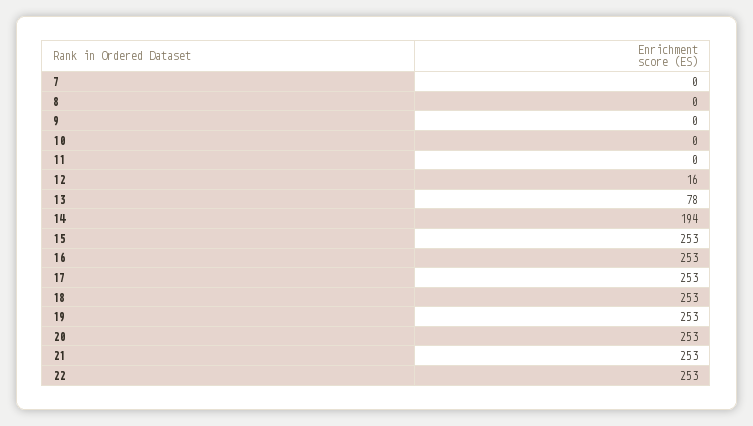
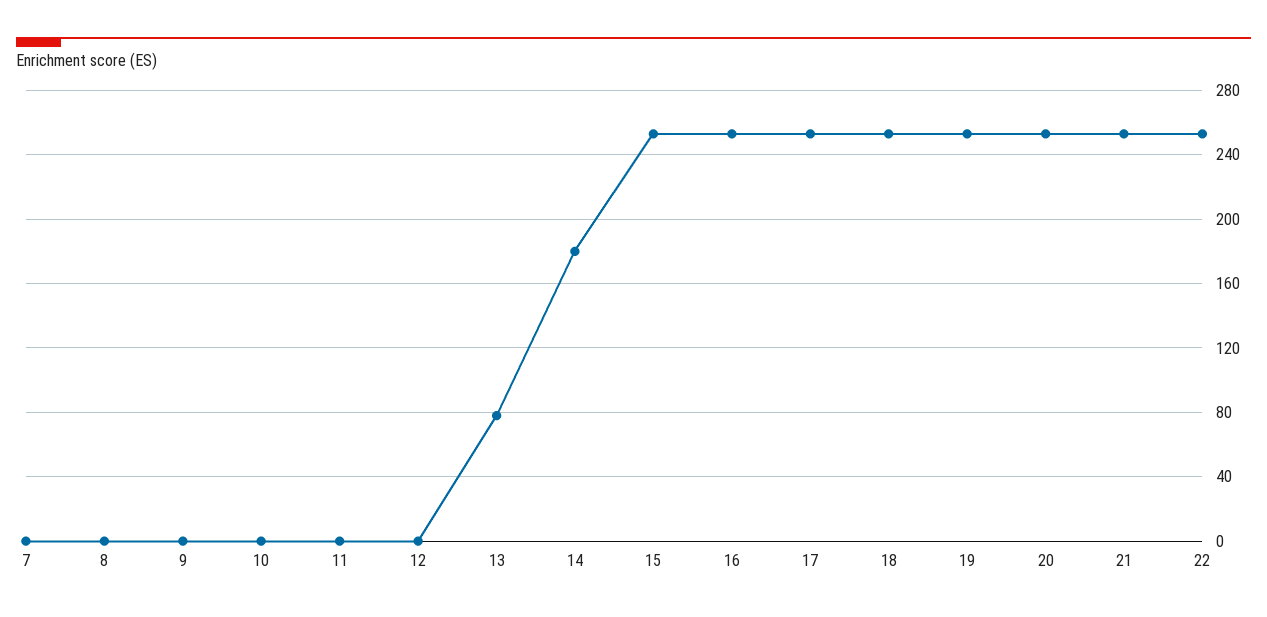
12: 16 -> 0
14: 194 -> 180

